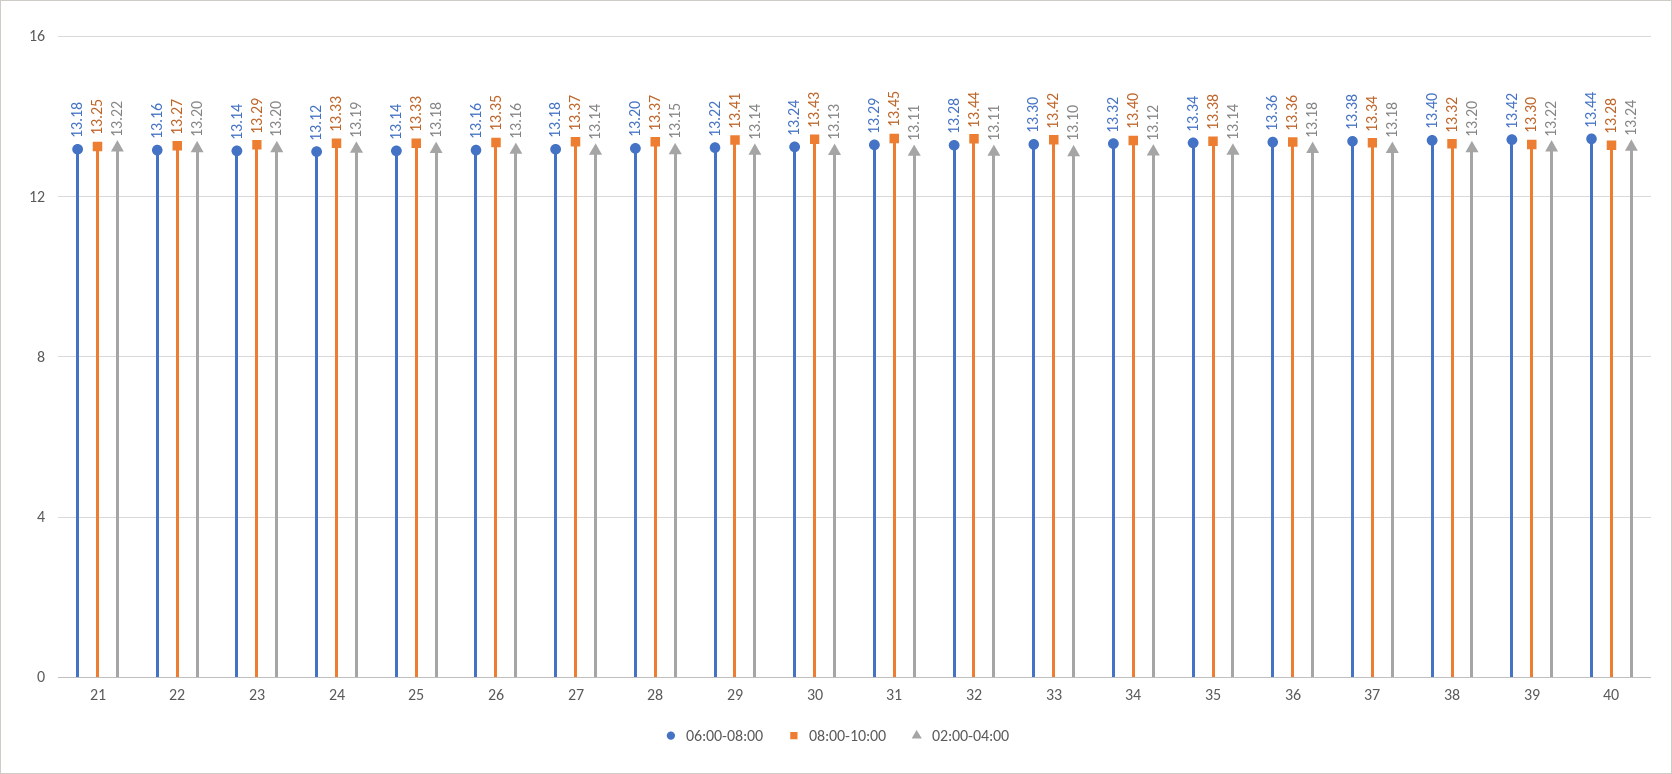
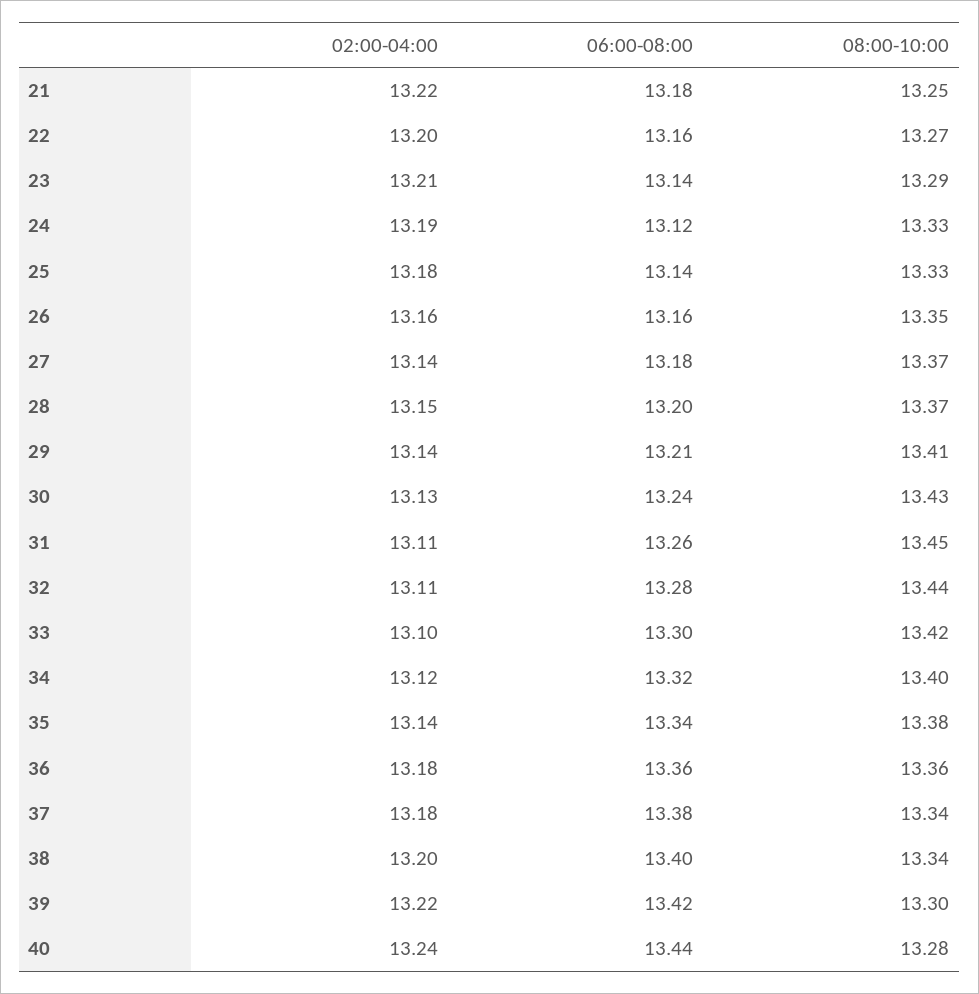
02:00-04:00, 23: 13.2 -> 13.21
06:00-08:00, 29: 13.22 -> 13.21
06:00-08:00, 31: 13.29 -> 13.26
08:00-10:00, 38: 13.32 -> 13.34

